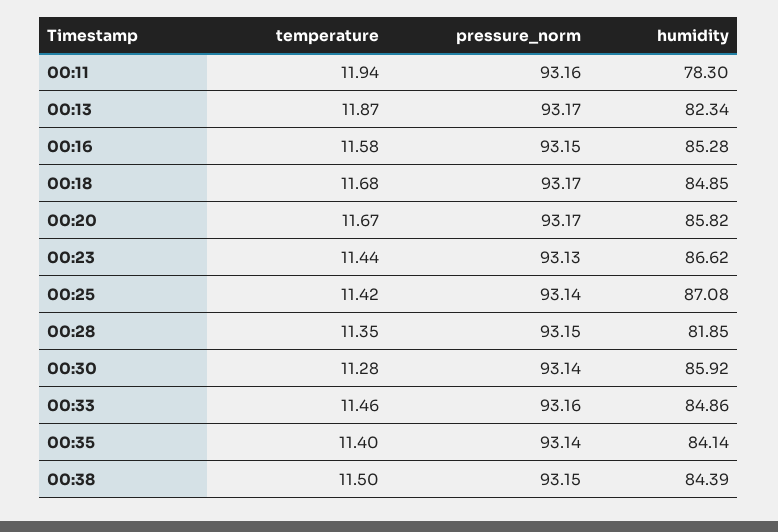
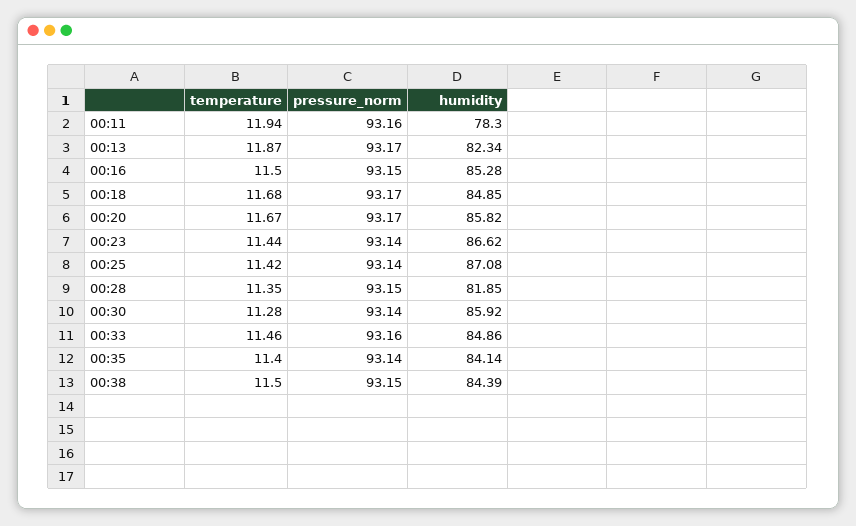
temperature, 00:16: 11.58 -> 11.5
pressure_norm, 00:23: 93.13 -> 93.14

